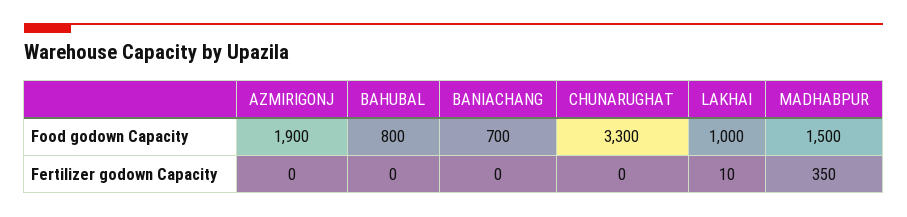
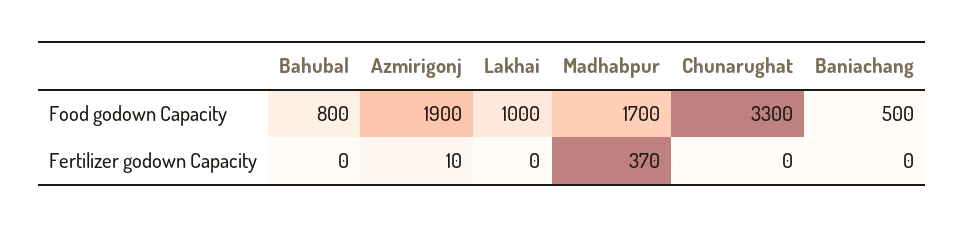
BANIACHANG, Food godown Capacity: 700 -> 500
MADHABPUR, Food godown Capacity: 1500 -> 1700
AZMIRIGONJ, Fertilizer godown Capacity: 0 -> 10
LAKHAI, Fertilizer godown Capacity: 10 -> 0
MADHABPUR, Fertilizer godown Capacity: 350 -> 370

